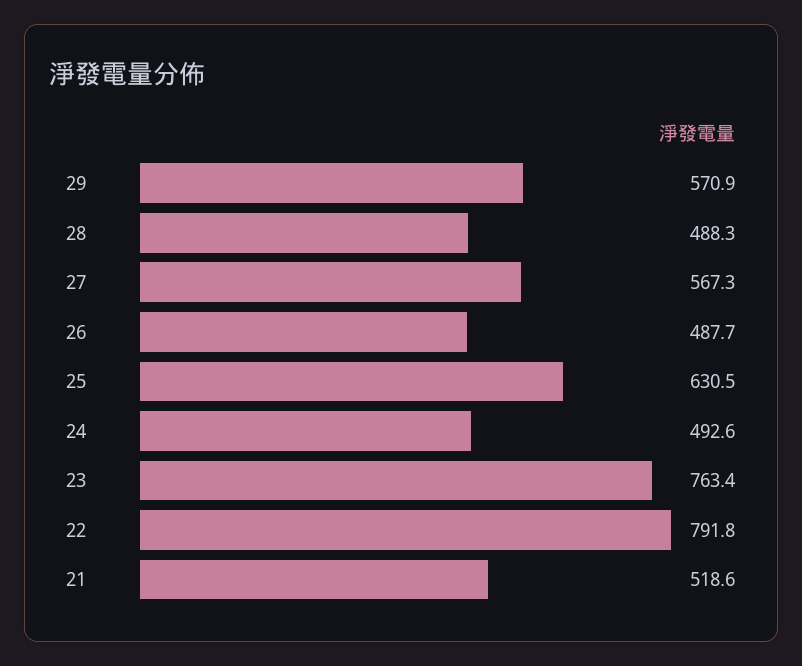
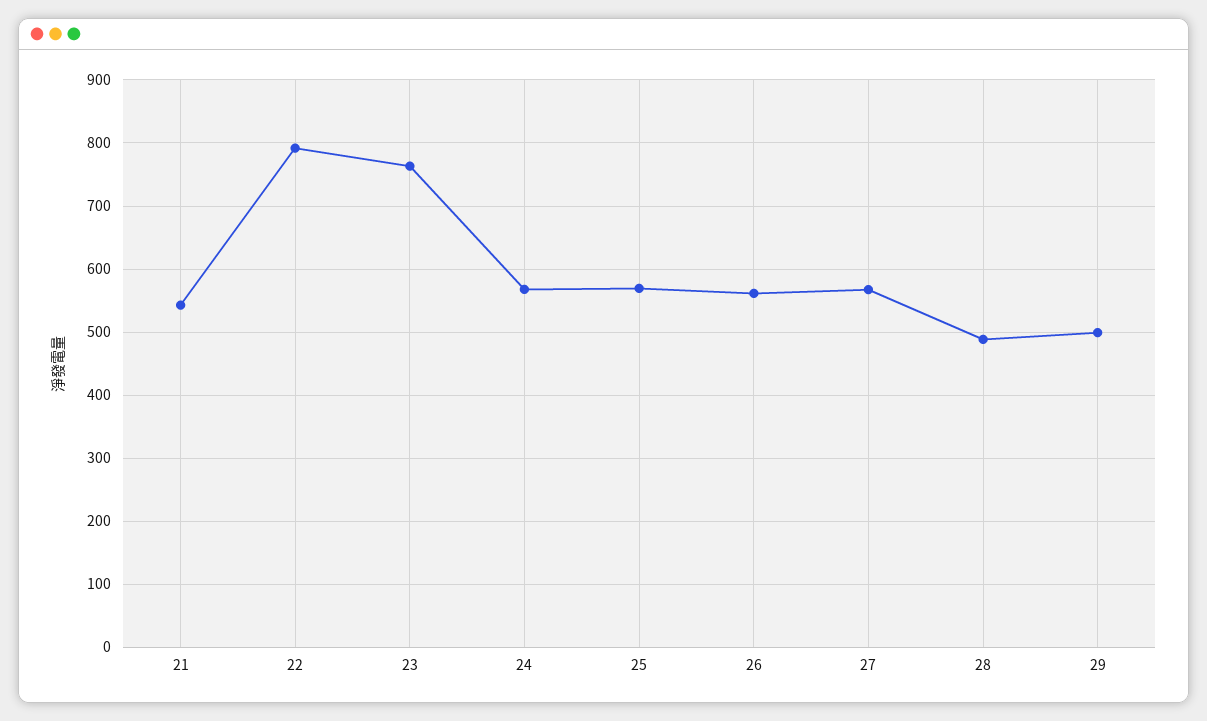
29: 570.9 -> 500
26: 487.7 -> 560
25: 630.5 -> 570
24: 492.6 -> 570
21: 518.6 -> 540

